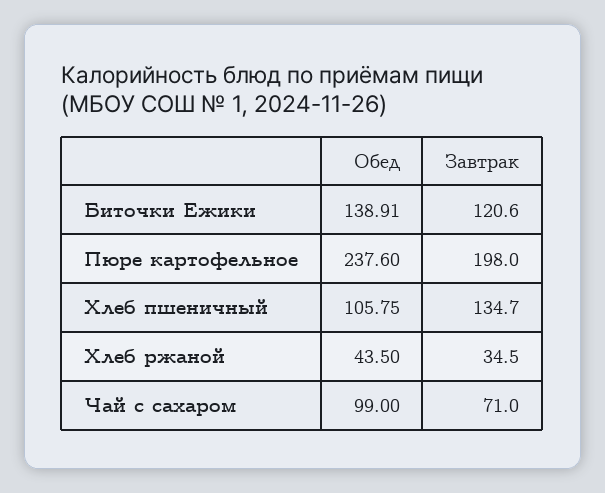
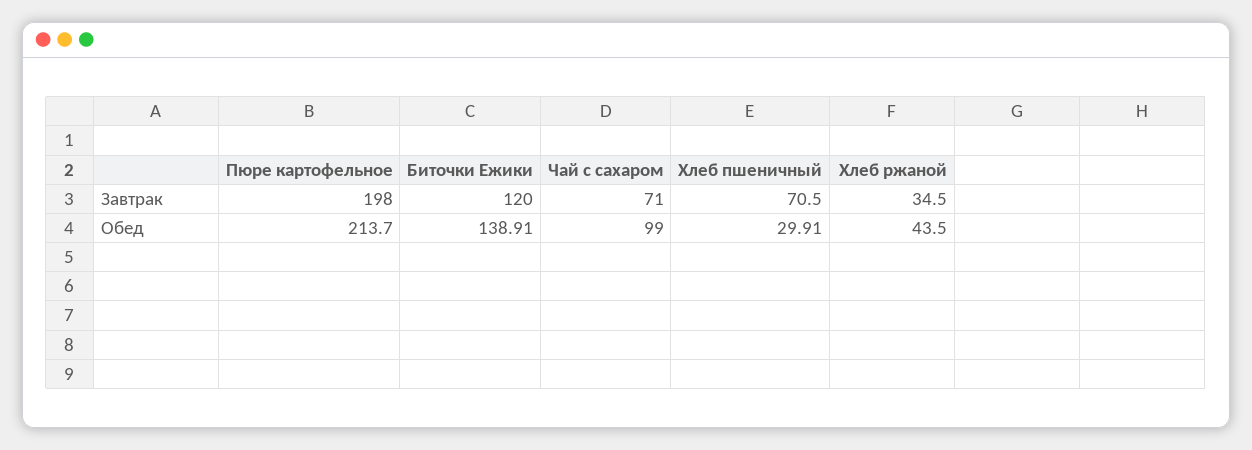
Завтрак, Биточки Ежики: 120.6 -> 120
Обед, Пюре картофельное: 237.6 -> 213.7
Обед, Хлеб пшеничный: 105.75 -> 29.91
Завтрак, Хлеб пшеничный: 134.7 -> 70.5

